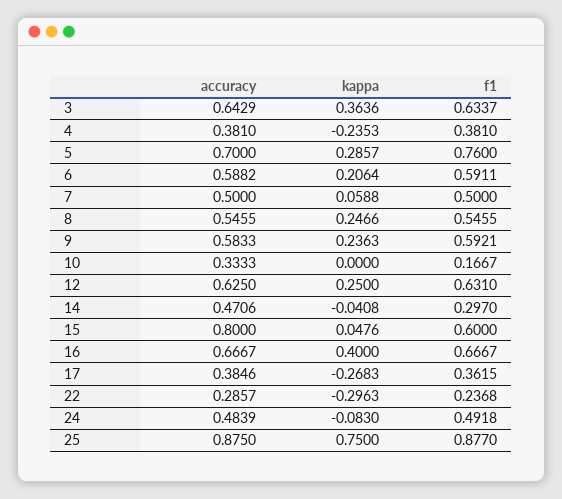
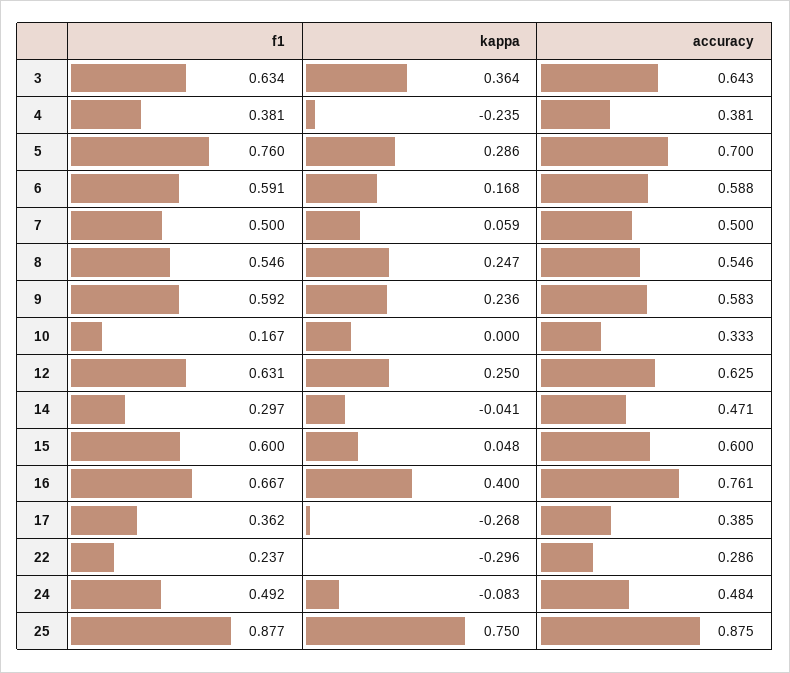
kappa, 6: 0.2064 -> 0.168
accuracy, 15: 0.8 -> 0.6
accuracy, 16: 0.6667 -> 0.761

